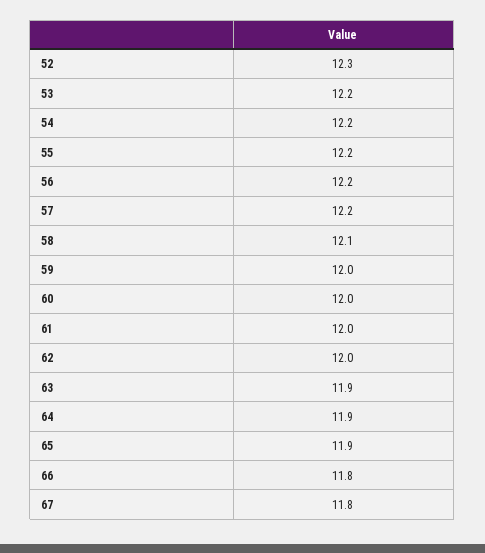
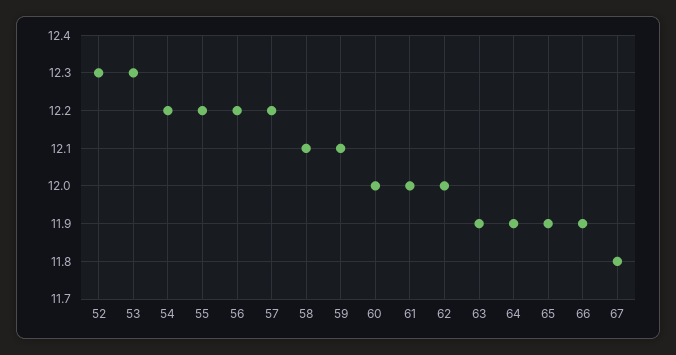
53: 12.2 -> 12.3
59: 12 -> 12.1
66: 11.8 -> 11.9

